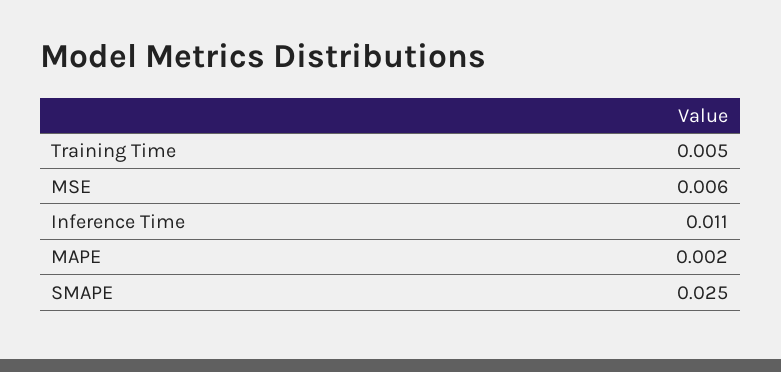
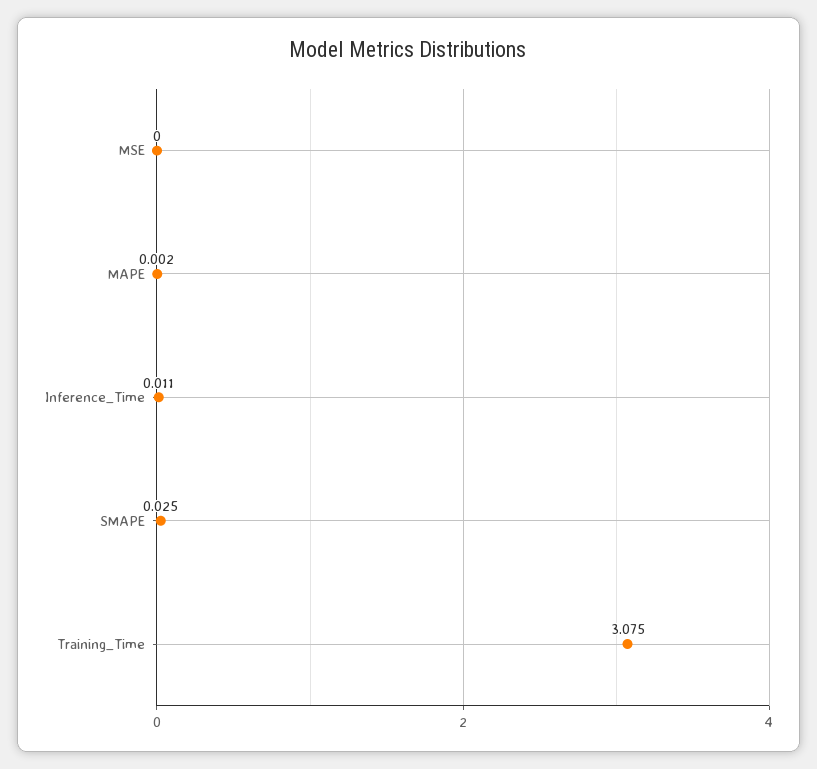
Training Time: 0.005 -> 3.075
MSE: 0.006 -> 0

